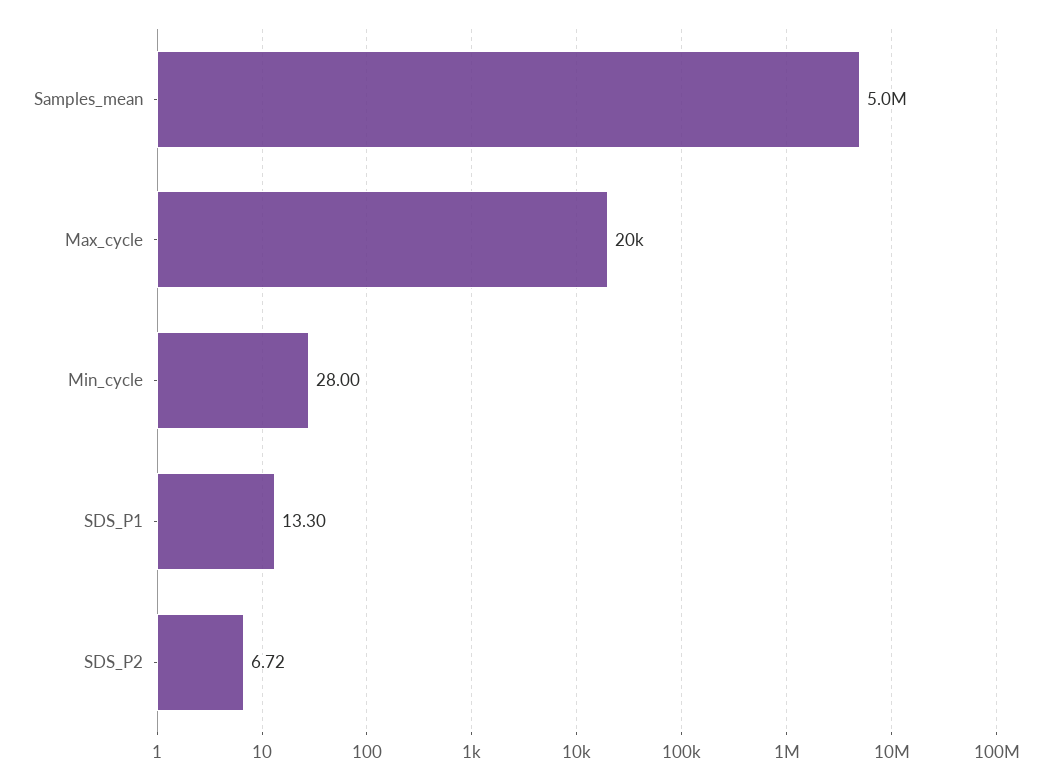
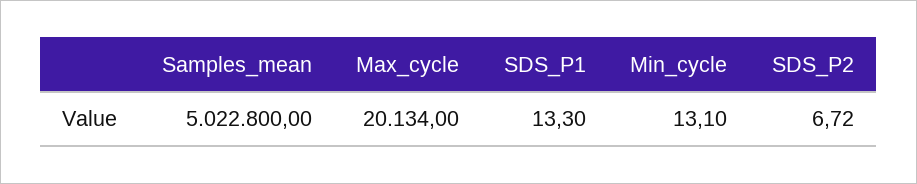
Min_cycle: 28 -> 13.1

